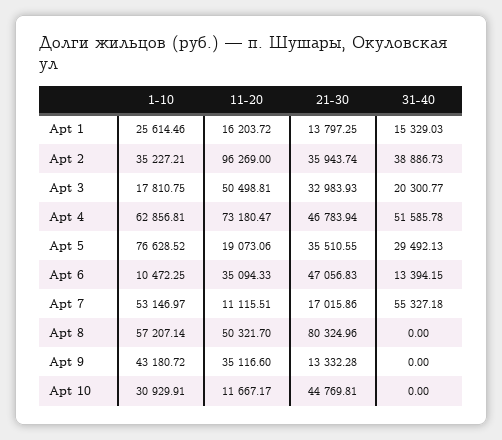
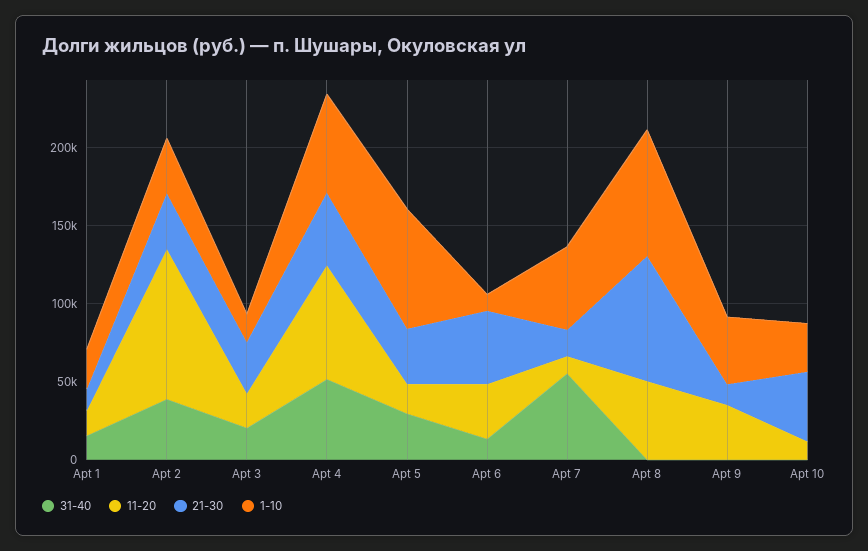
11-20, Apt 3: 50498.81 -> 20000
1-10, Apt 8: 57207.14 -> 80000

